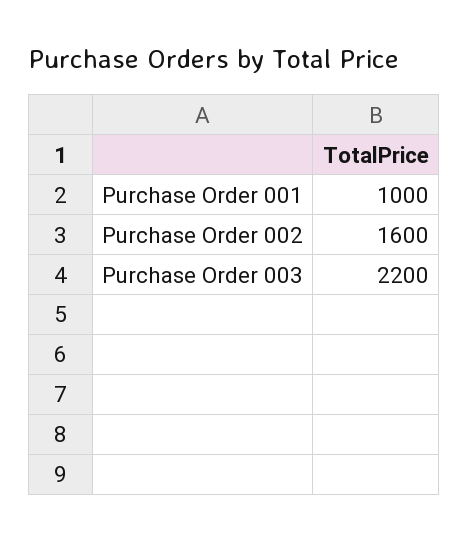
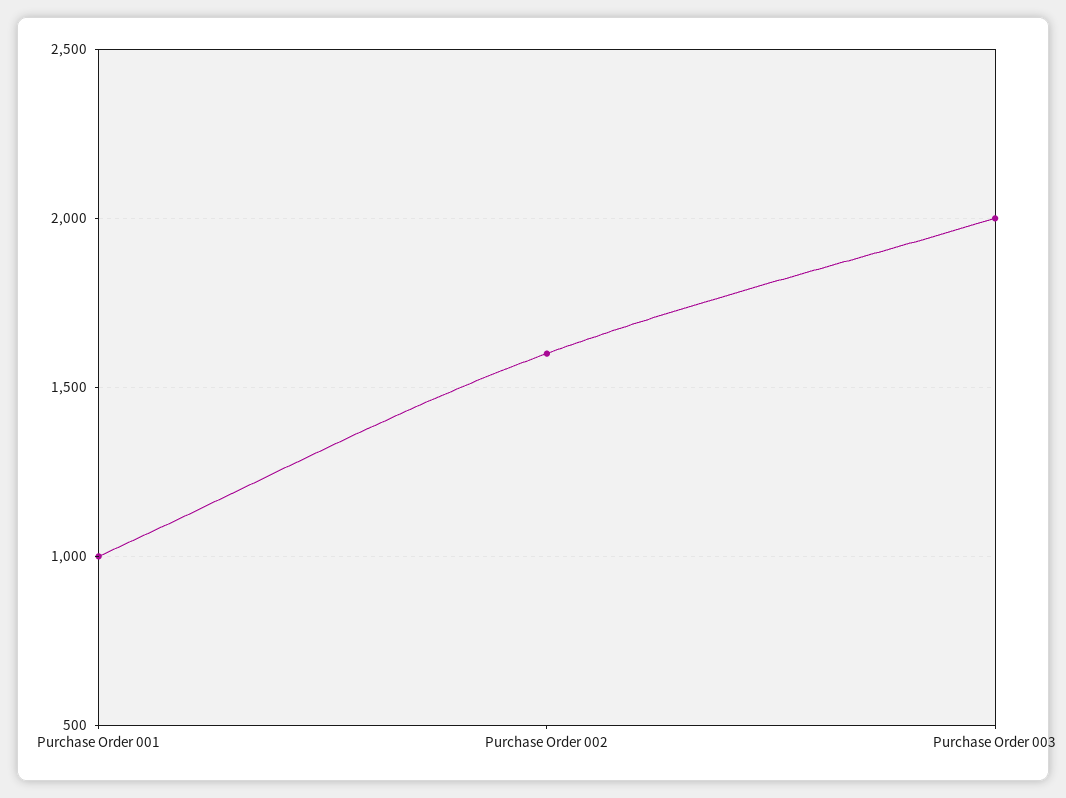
Purchase Order 003: 2200 -> 2000

